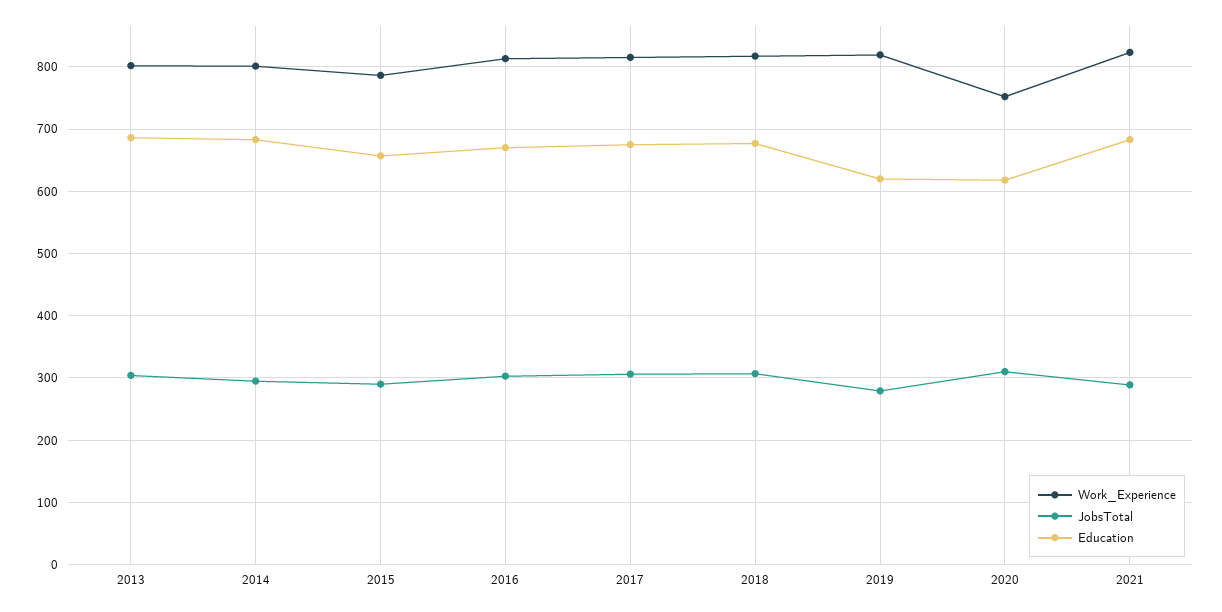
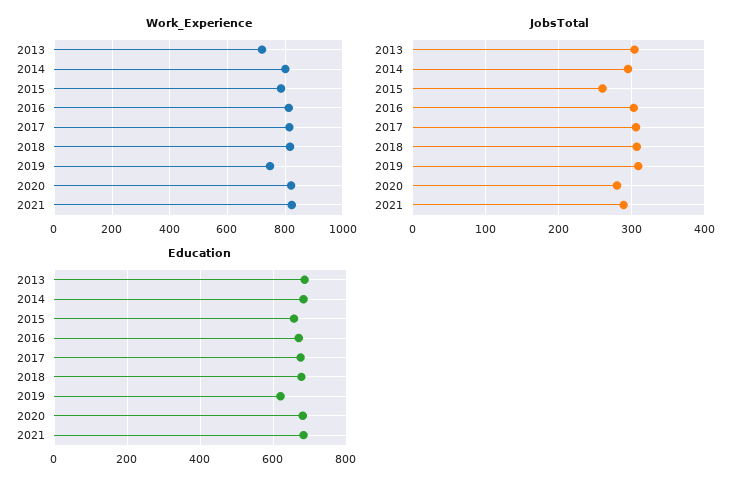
Work_Experience, 2013: 800 -> 725
JobsTotal, 2015: 290 -> 260
Work_Experience, 2019: 820 -> 750
JobsTotal, 2019: 280 -> 310
Work_Experience, 2020: 750 -> 825
JobsTotal, 2020: 310 -> 280
Education, 2020: 620 -> 680

